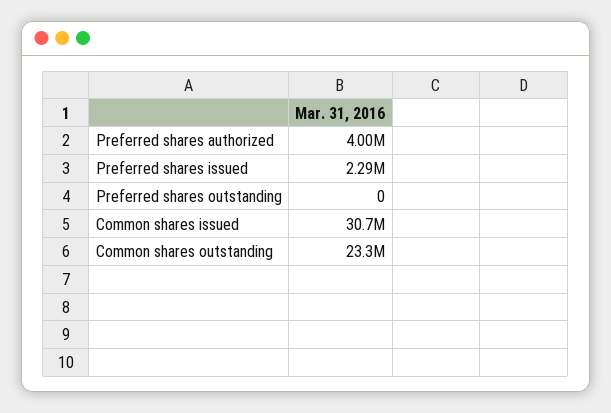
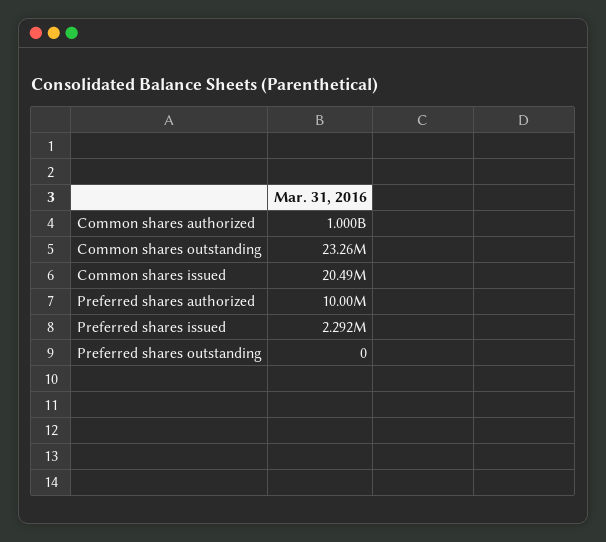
Preferred shares authorized: 4000000 -> 10000000
Common shares issued: 30700000 -> 20490000
Common shares authorized: none -> 1000000000

